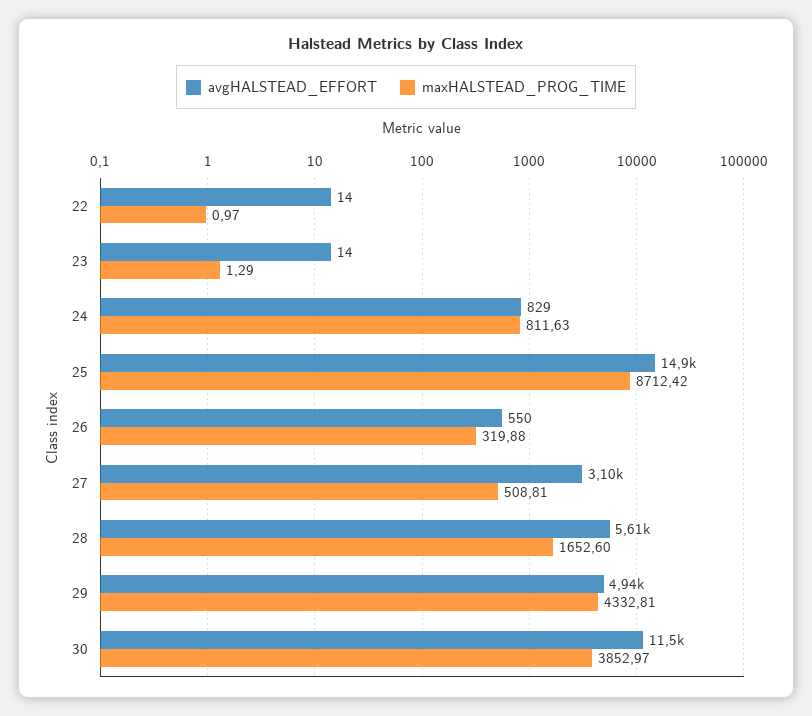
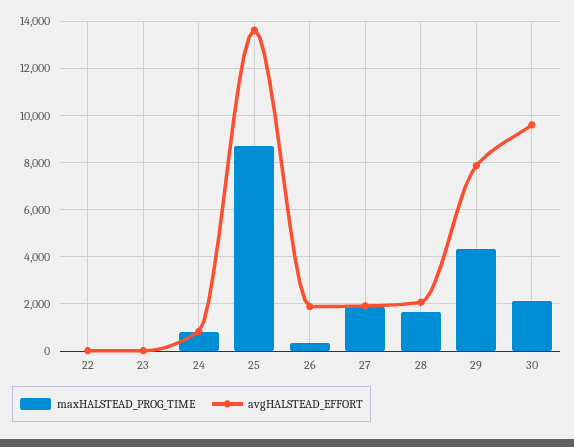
avgHALSTEAD_EFFORT, 25: 14900 -> 13500
avgHALSTEAD_EFFORT, 26: 550 -> 2000
avgHALSTEAD_EFFORT, 27: 3100 -> 2000
maxHALSTEAD_PROG_TIME, 27: 508.81 -> 2000
avgHALSTEAD_EFFORT, 28: 5610 -> 2000
avgHALSTEAD_EFFORT, 29: 4940 -> 8000
avgHALSTEAD_EFFORT, 30: 11500 -> 9500
maxHALSTEAD_PROG_TIME, 30: 3852.97 -> 2000

